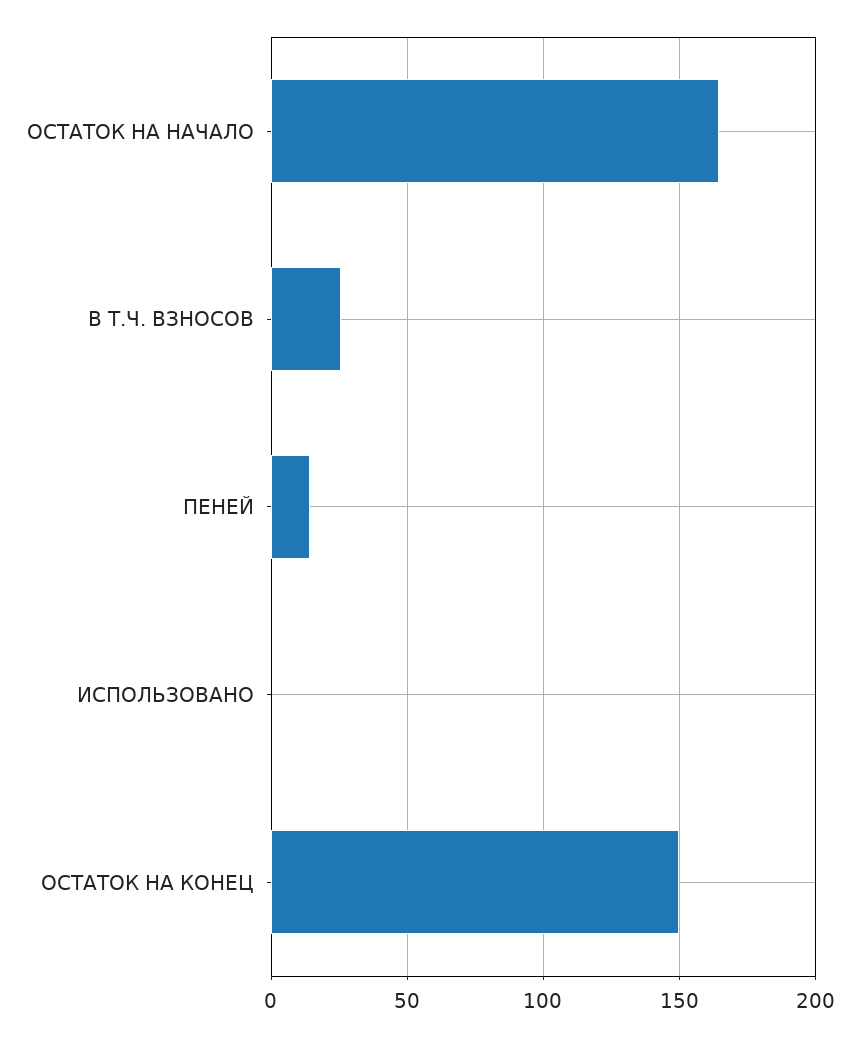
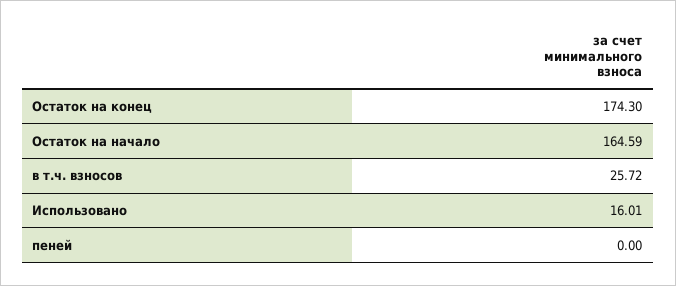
ПЕНЕЙ: 15 -> 0
ИСПОЛЬЗОВАНО: 0 -> 16.01
ОСТАТОК НА КОНЕЦ: 150 -> 174.3

